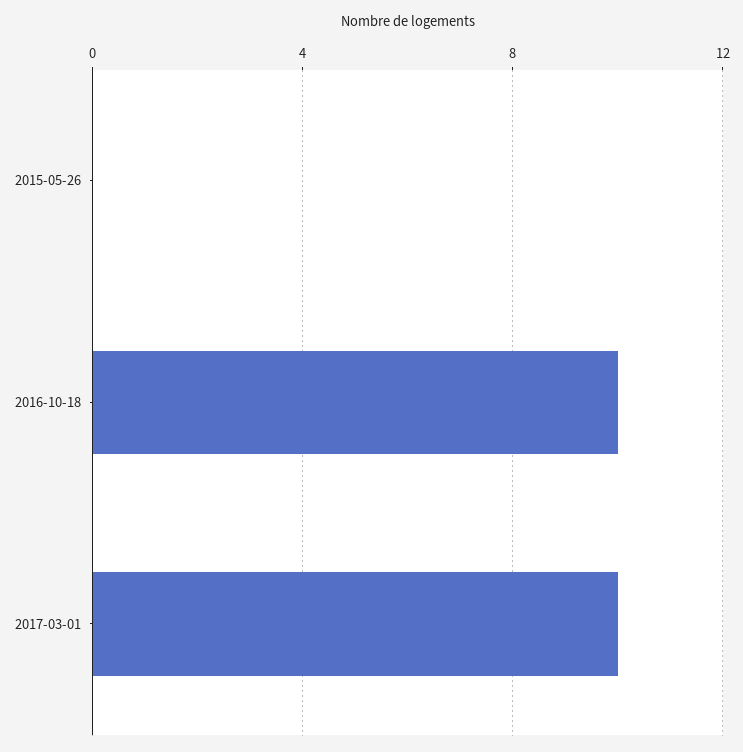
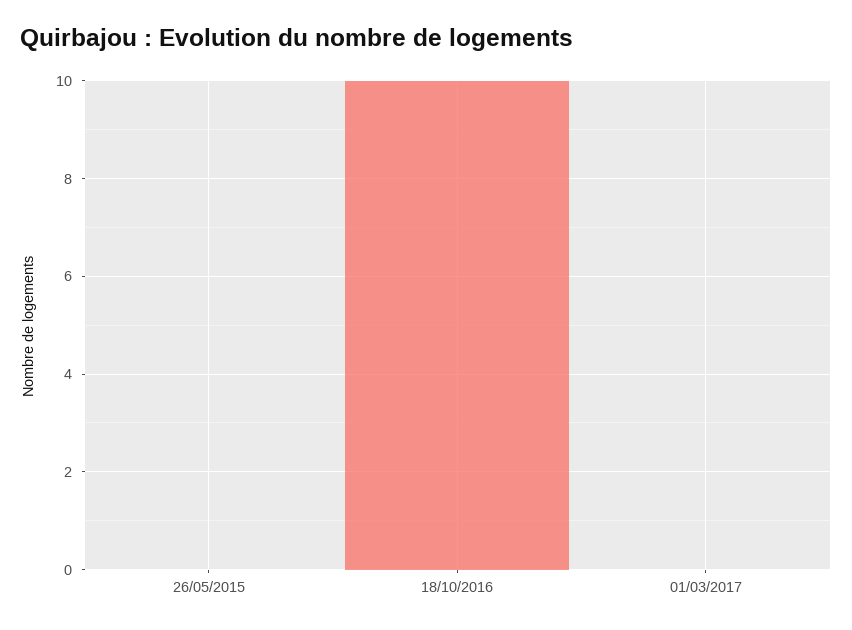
2017-03-01: 10 -> 0

